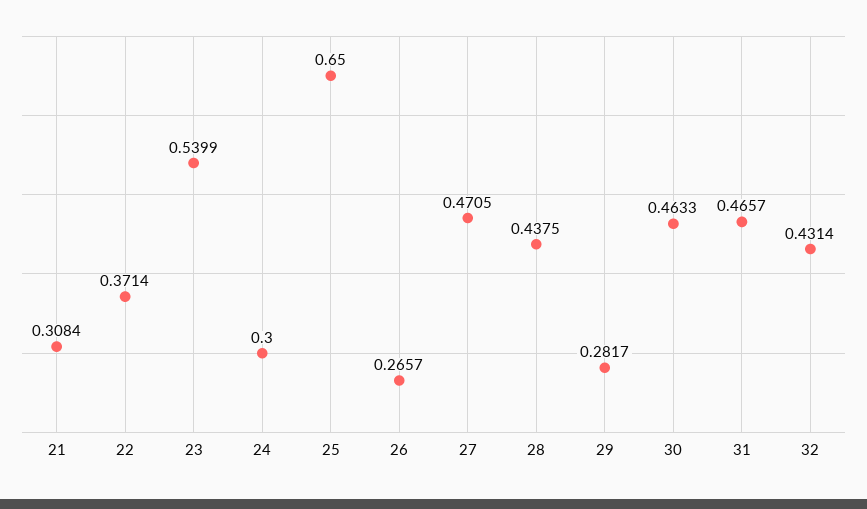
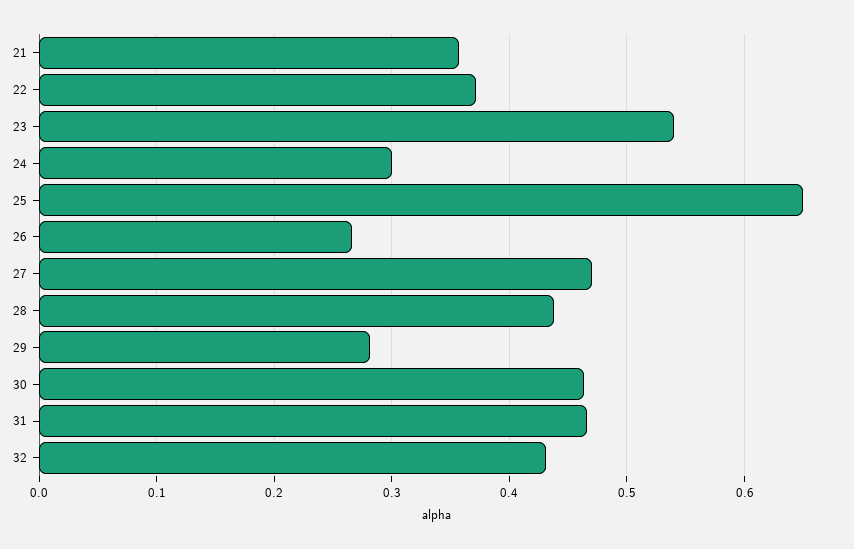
21: 0.3084 -> 0.36

